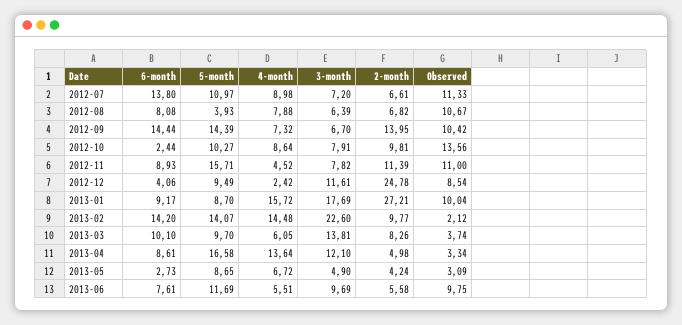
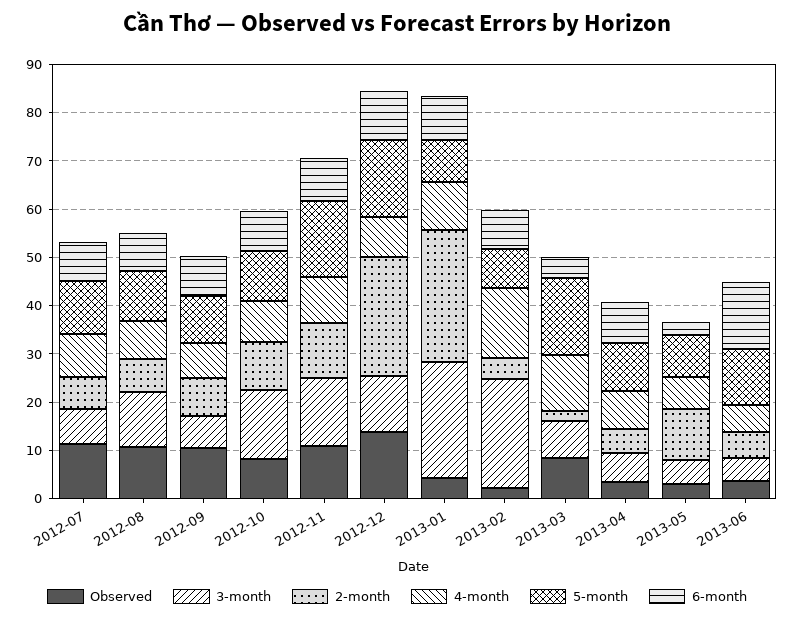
6-month, 2012-07: 13.8 -> 8
5-month, 2012-08: 3.93 -> 10
3-month, 2012-08: 6.39 -> 12
6-month, 2012-09: 14.44 -> 8
5-month, 2012-09: 14.39 -> 10
2-month, 2012-09: 13.95 -> 8
6-month, 2012-10: 2.44 -> 8
3-month, 2012-10: 7.91 -> 14
Observed, 2012-10: 13.56 -> 8
4-month, 2012-11: 4.52 -> 10
3-month, 2012-11: 7.82 -> 14
6-month, 2012-12: 4.06 -> 10
5-month, 2012-12: 9.49 -> 16
4-month, 2012-12: 2.42 -> 8
Observed, 2012-12: 8.54 -> 14
4-month, 2013-01: 15.72 -> 10
3-month, 2013-01: 17.69 -> 24
Observed, 2013-01: 10.04 -> 4
6-month, 2013-02: 14.2 -> 8
5-month, 2013-02: 14.07 -> 8
2-month, 2013-02: 9.77 -> 4
6-month, 2013-03: 10.1 -> 4
5-month, 2013-03: 9.7 -> 16
4-month, 2013-03: 6.05 -> 12
3-month, 2013-03: 13.81 -> 8
2-month, 2013-03: 8.26 -> 2
Observed, 2013-03: 3.74 -> 8
5-month, 2013-04: 16.58 -> 10
4-month, 2013-04: 13.64 -> 8
3-month, 2013-04: 12.1 -> 6
2-month, 2013-05: 4.24 -> 10
6-month, 2013-06: 7.61 -> 14
3-month, 2013-06: 9.69 -> 4
Observed, 2013-06: 9.75 -> 4

